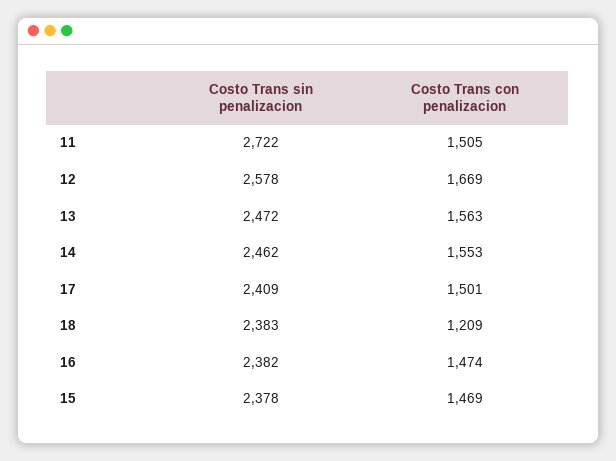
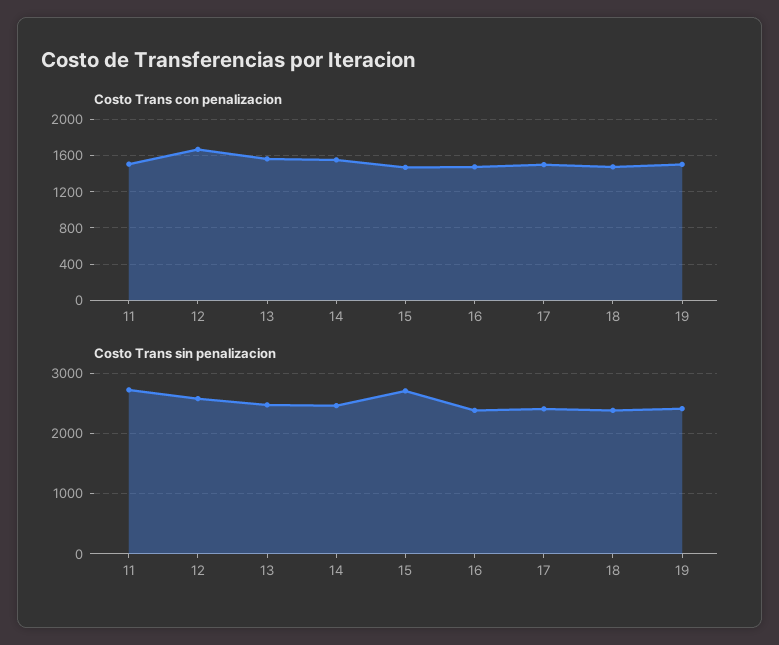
Costo Trans con penalizacion, 18: 1209 -> 1500
Costo Trans sin penalizacion, 15: 2378 -> 2700
Costo Trans con penalizacion, 19: none -> 1500
Costo Trans sin penalizacion, 19: none -> 2400

